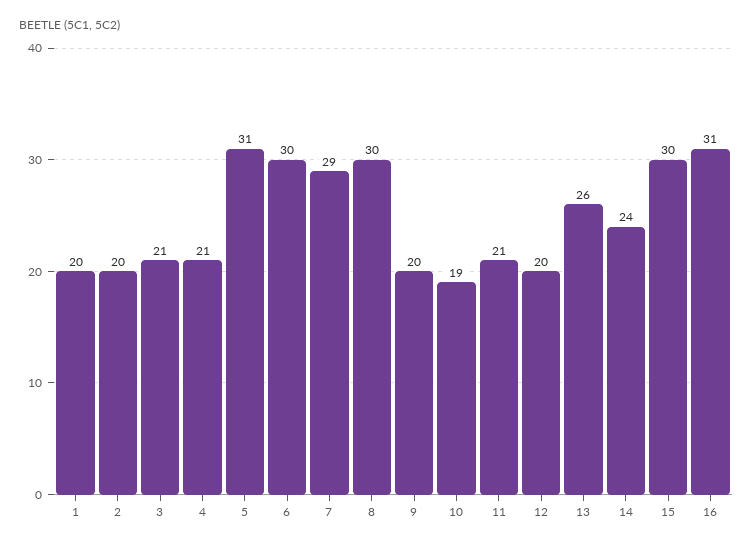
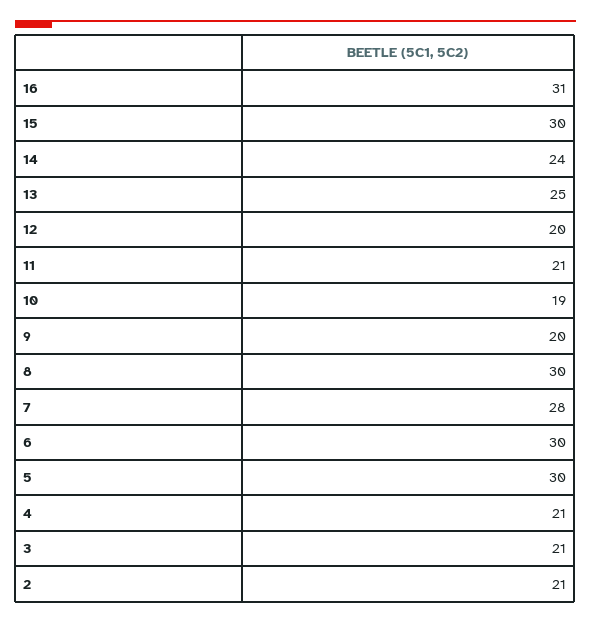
1: 20 -> none
2: 20 -> 21
5: 31 -> 30
7: 29 -> 28
13: 26 -> 25

